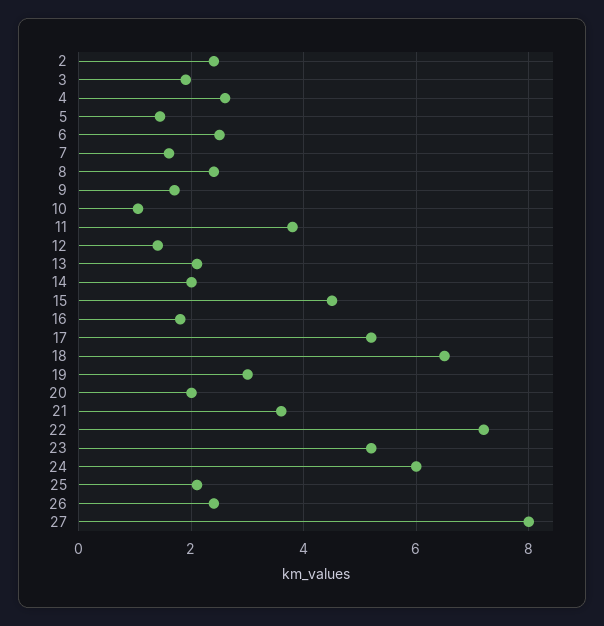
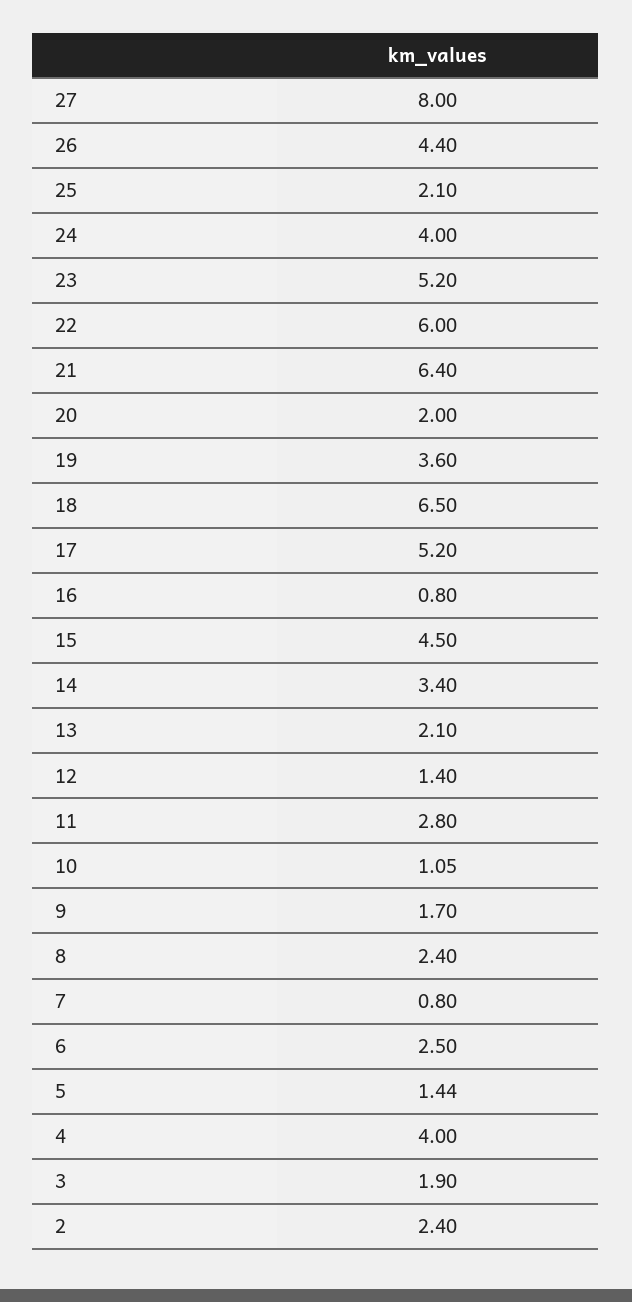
4: 2.6 -> 4
7: 1.6 -> 0.8
11: 3.8 -> 2.8
14: 2 -> 3.4
16: 1.8 -> 0.8
19: 3 -> 3.6
21: 3.6 -> 6.4
22: 7.2 -> 6
24: 6 -> 4
26: 2.4 -> 4.4

